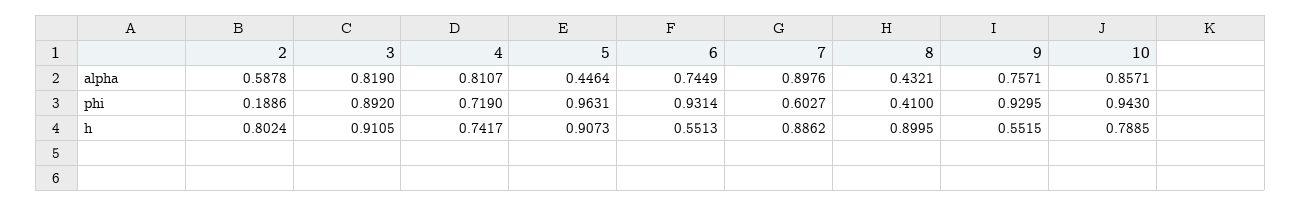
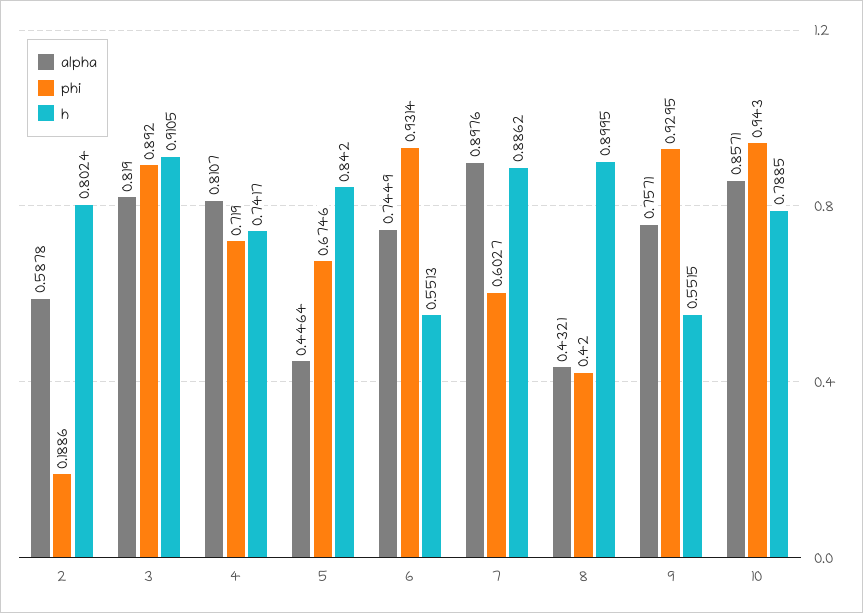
phi, 5: 0.9631 -> 0.6746
phi, 8: 0.41 -> 0.42
h, 5: 0.9073 -> 0.842

